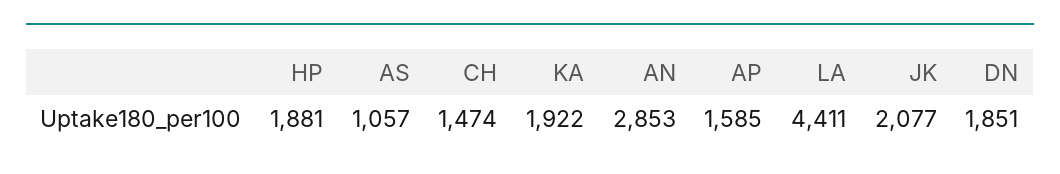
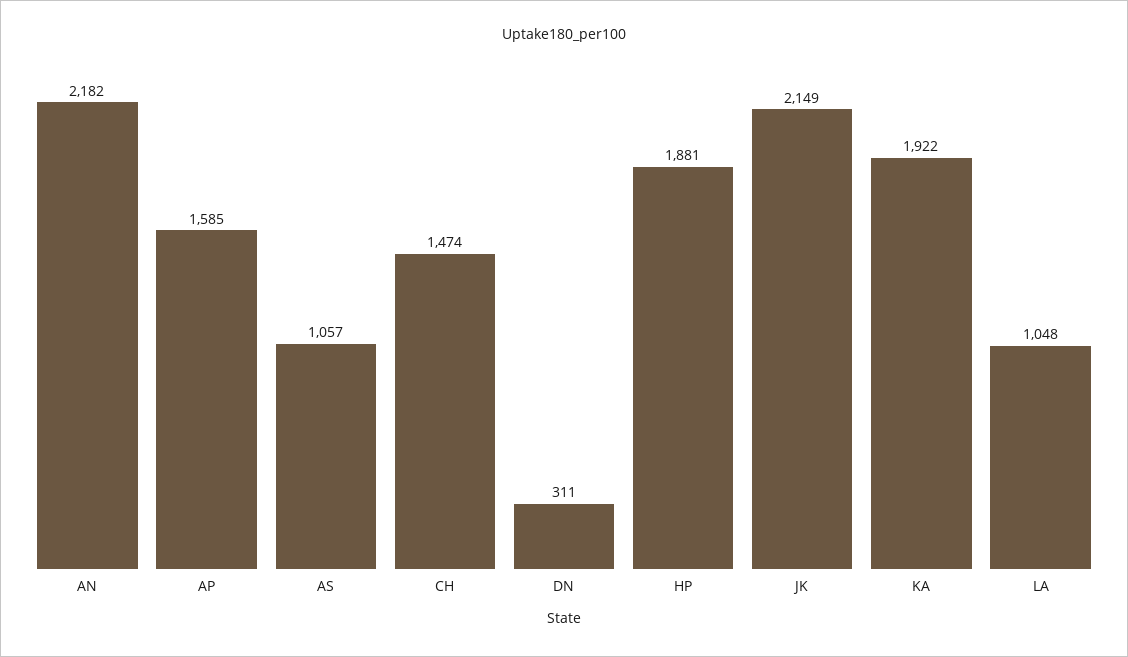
AN: 2853 -> 2182
LA: 4411 -> 1048
JK: 2077 -> 2149
DN: 1851 -> 311

